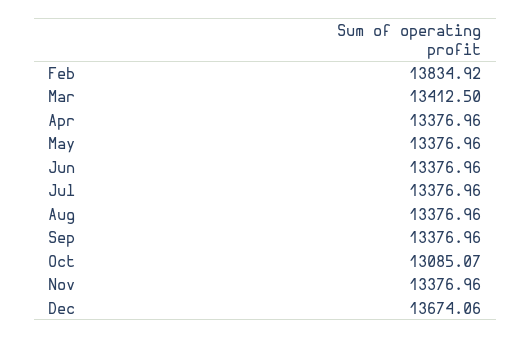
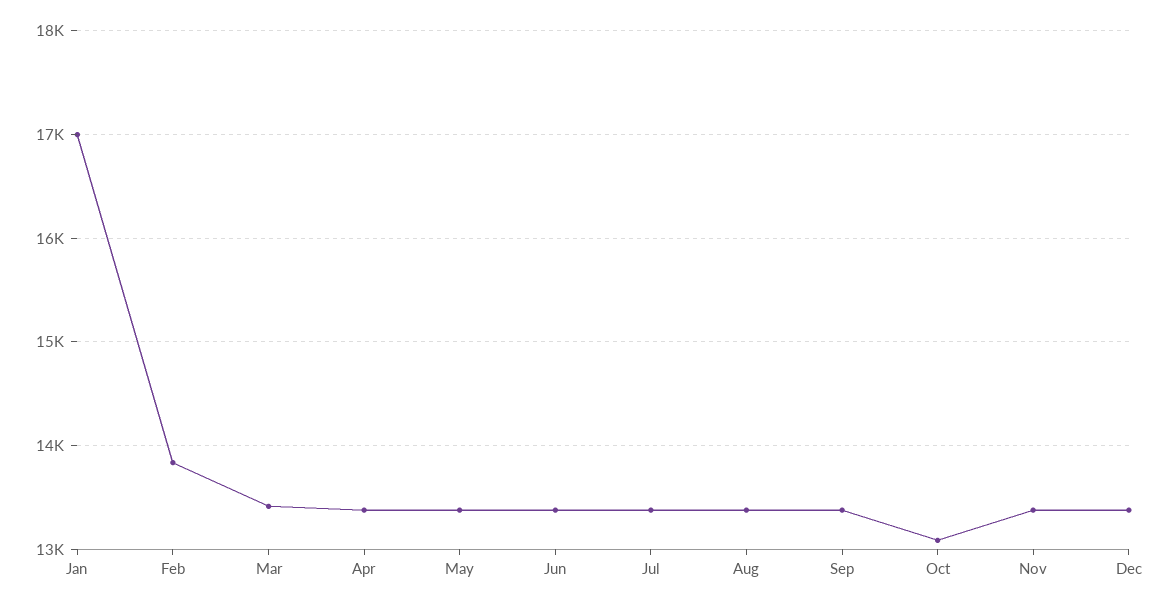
Dec: 13674.06 -> 13400
Jan: none -> 17000

